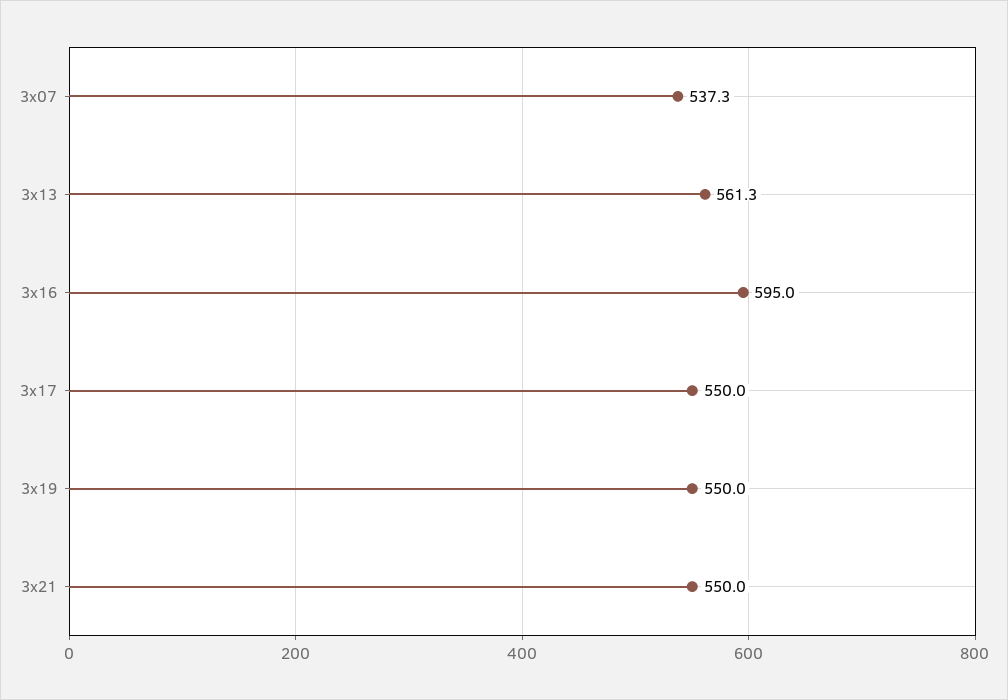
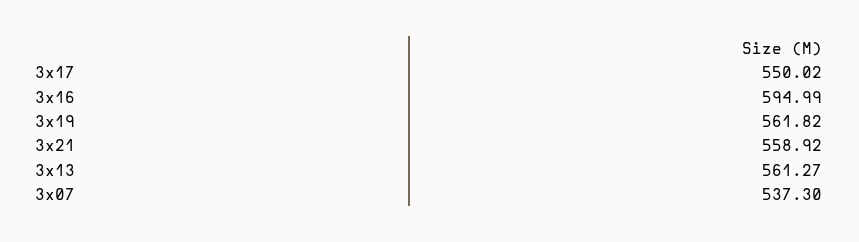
3x19: 550 -> 561.82
3x21: 550 -> 558.92

